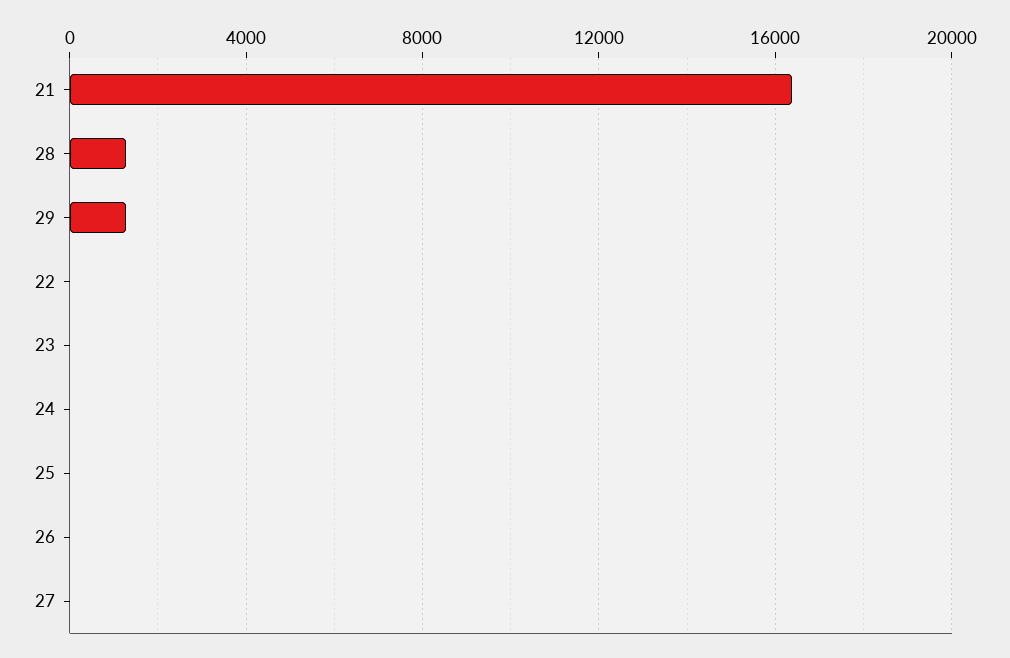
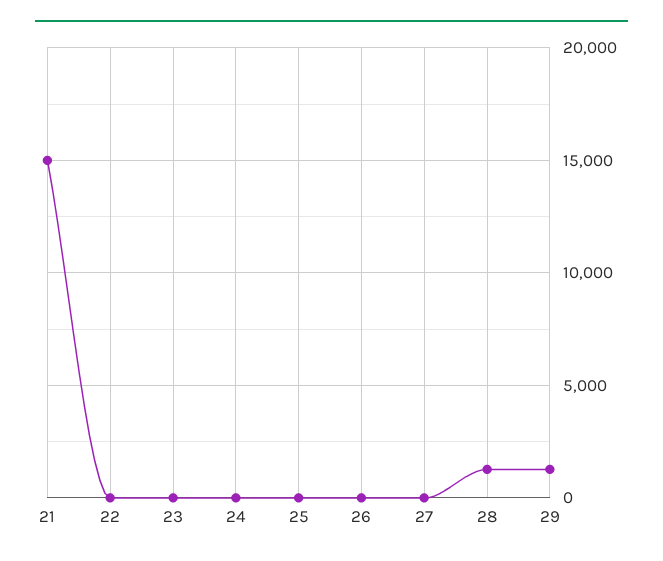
21: 16500 -> 15000

